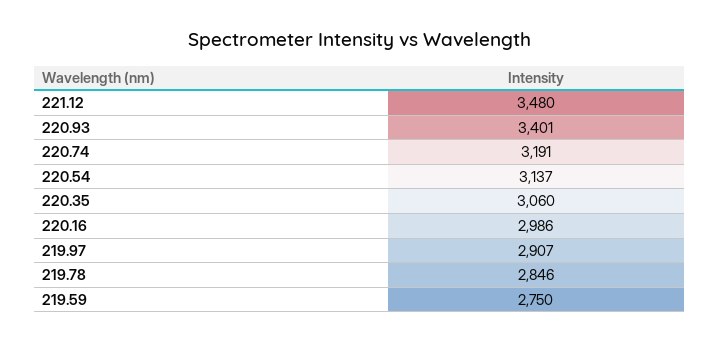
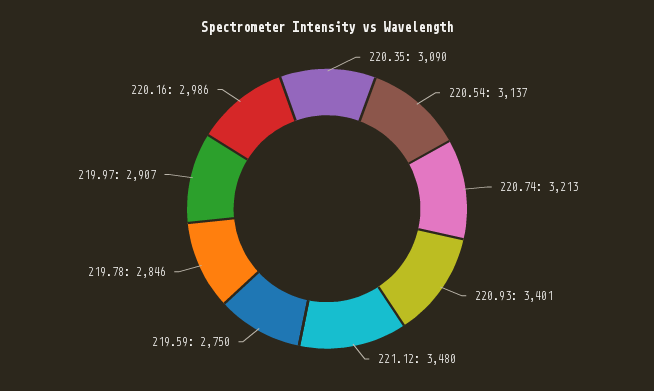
220.74: 3191 -> 3213
220.35: 3060 -> 3090

